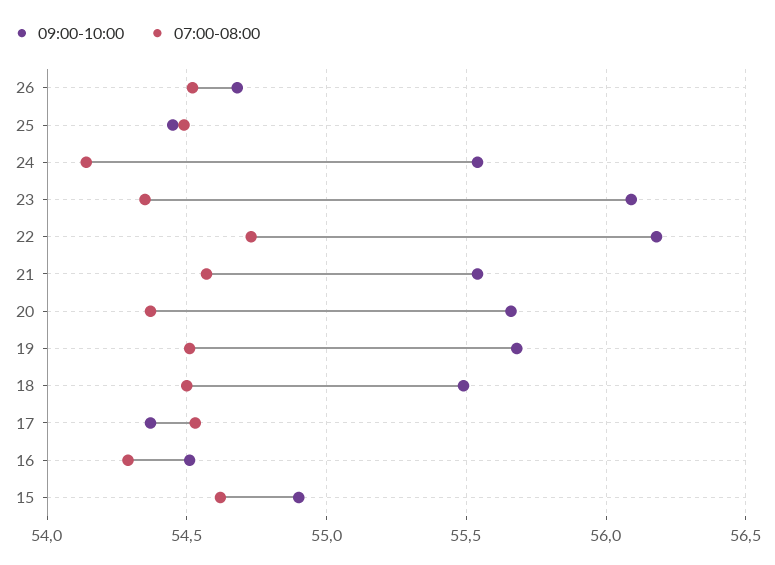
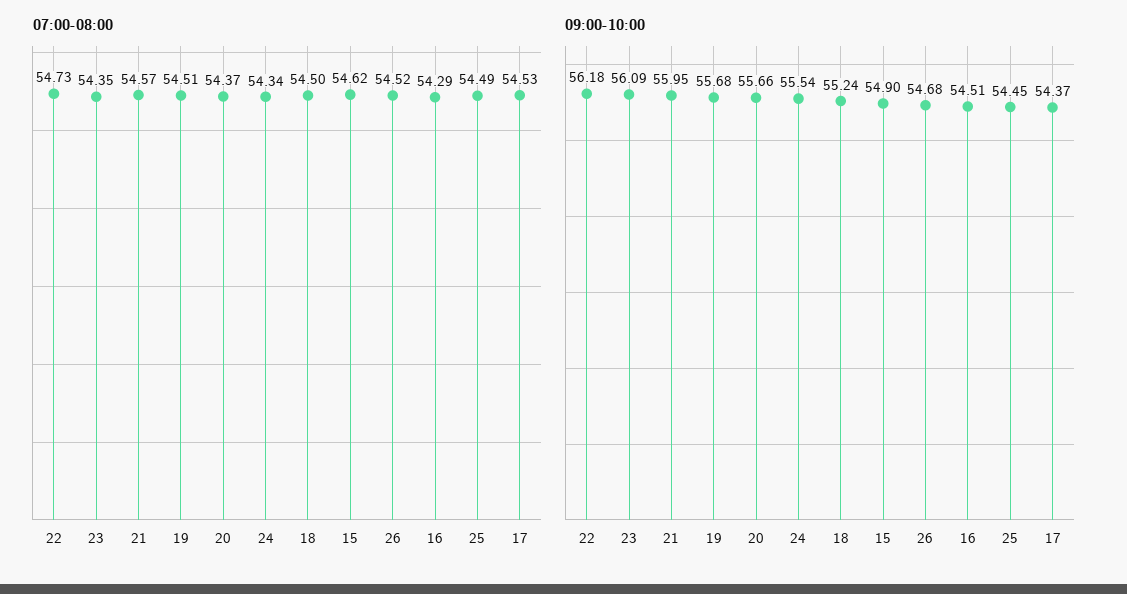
07:00-08:00, 24: 54.15 -> 54.34
09:00-10:00, 21: 55.55 -> 55.95
09:00-10:00, 18: 55.5 -> 55.24

